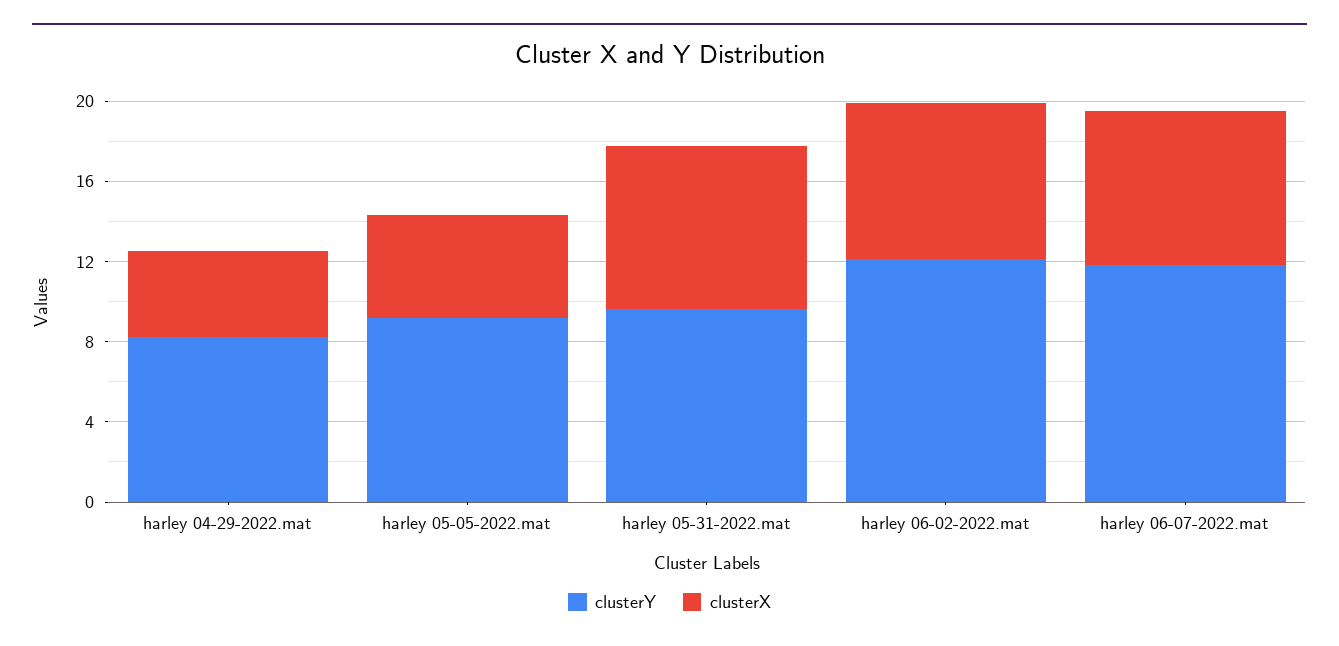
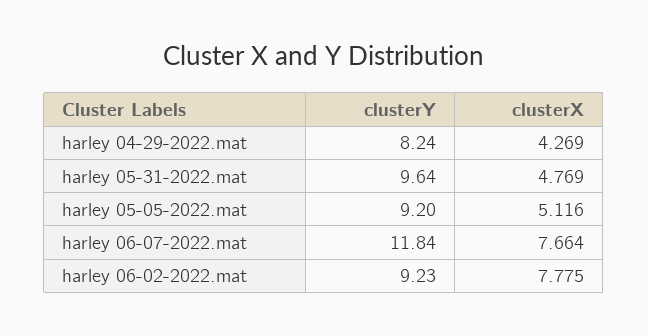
clusterX, harley 05-31-2022.mat: 8 -> 4.769
clusterY, harley 06-02-2022.mat: 12 -> 9.23

